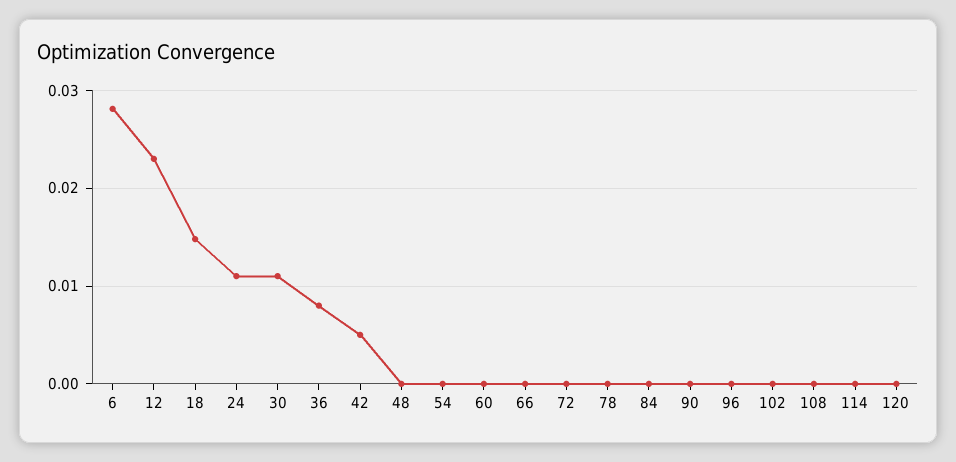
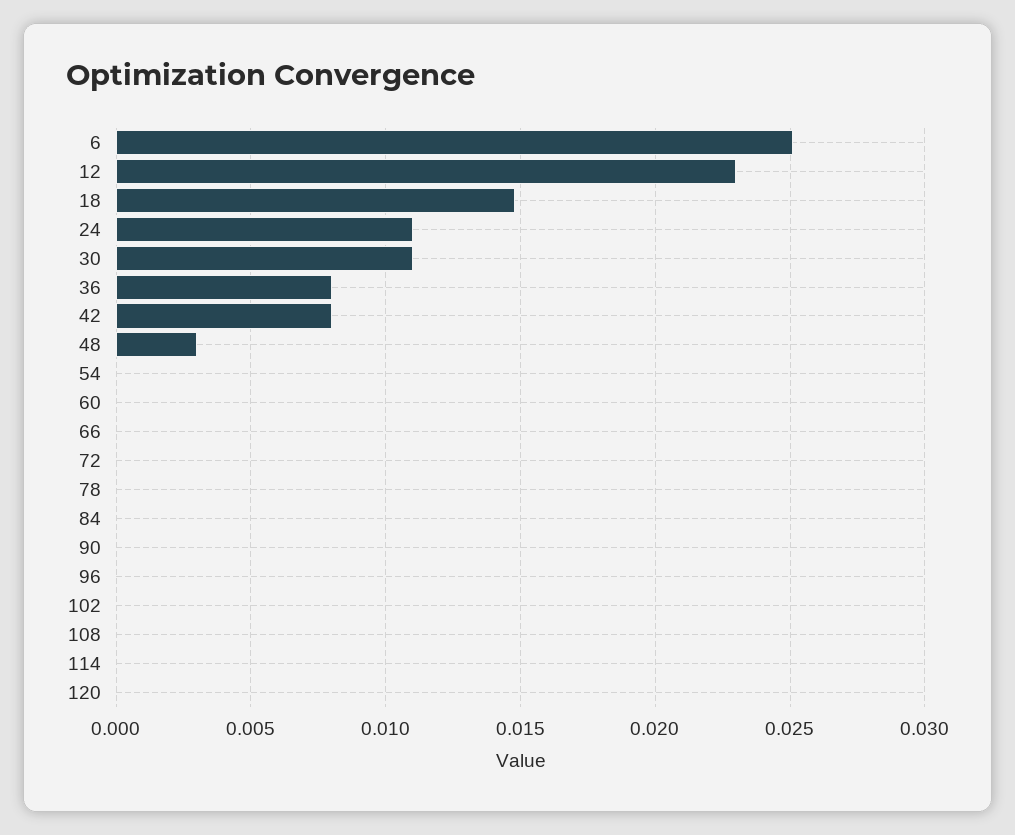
6: 0.028 -> 0.025
42: 0.005 -> 0.008
48: 0 -> 0.003

